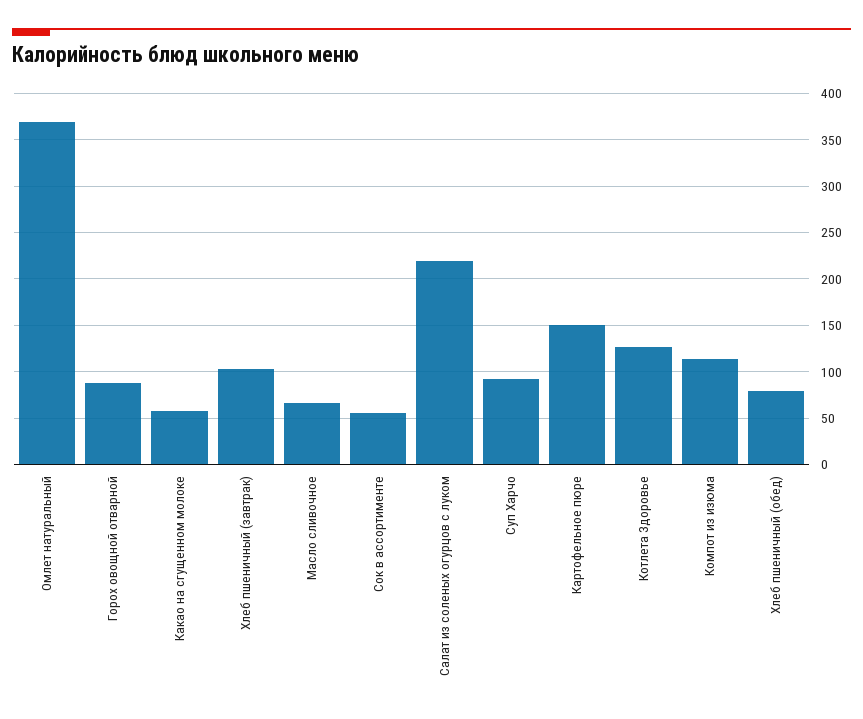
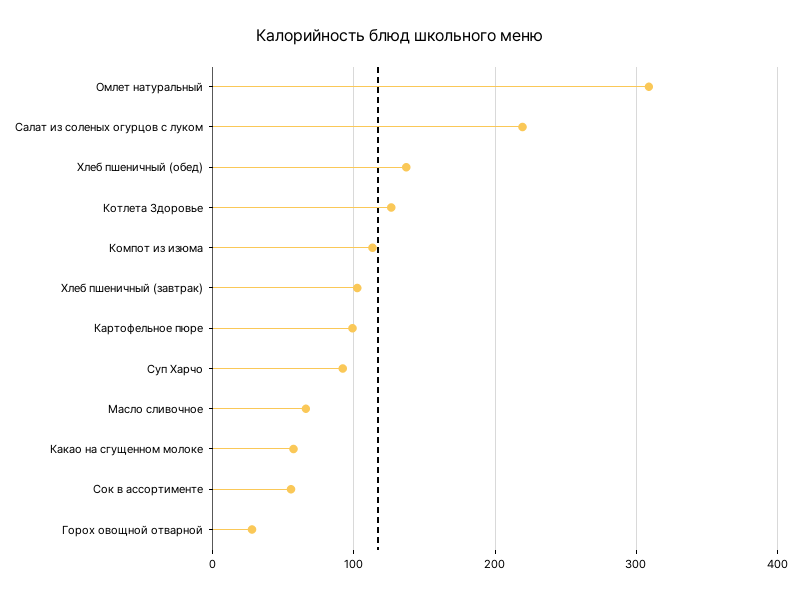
Омлет натуральный: 370 -> 310
Горох овощной отварной: 90 -> 30
Картофельное пюре: 150 -> 100
Хлеб пшеничный (обед): 80 -> 140

